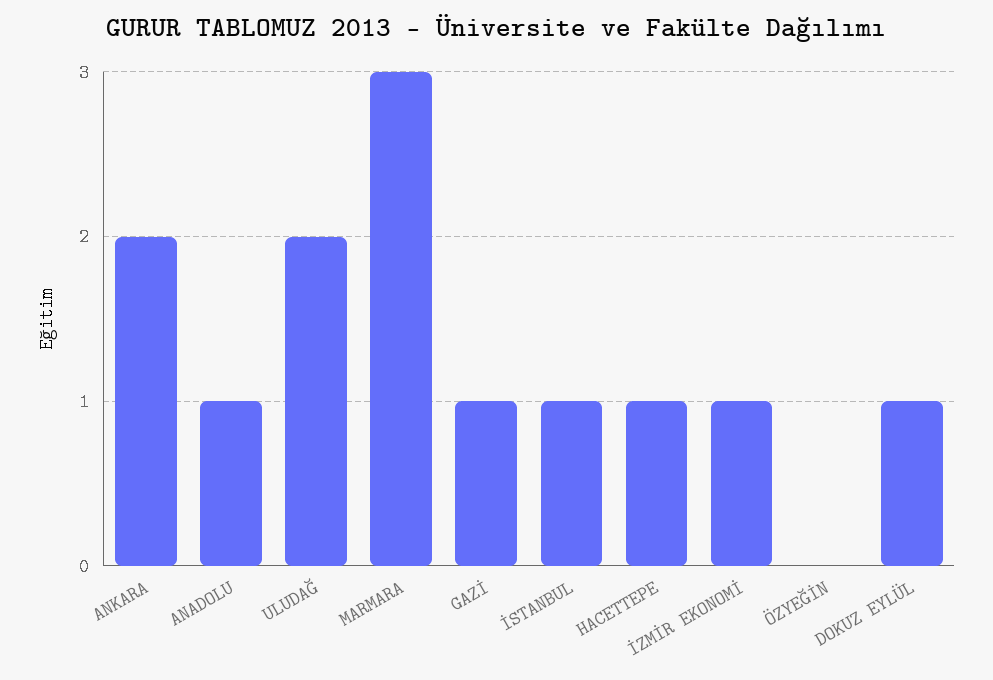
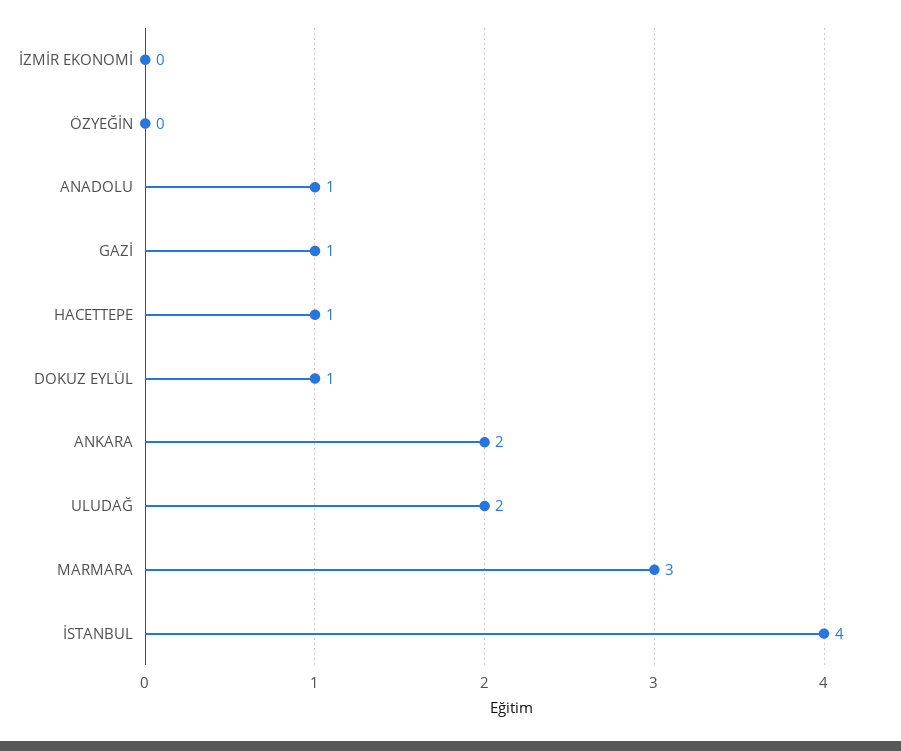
İSTANBUL: 1 -> 4
İZMİR EKONOMİ: 1 -> 0

